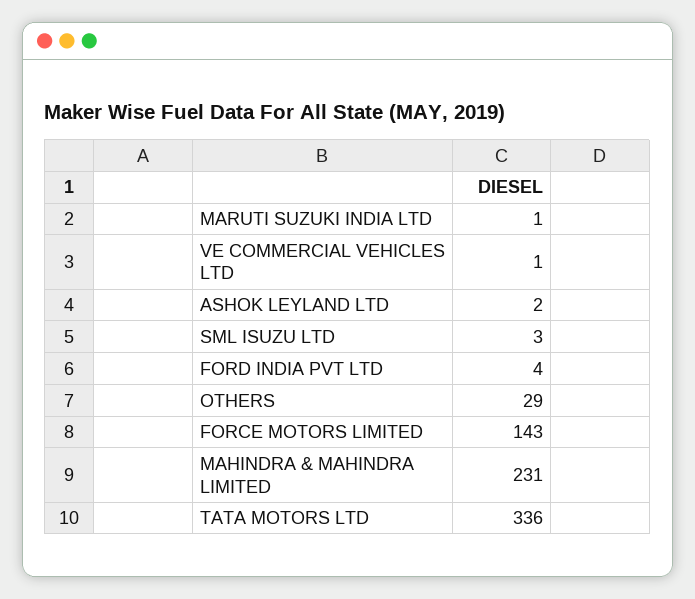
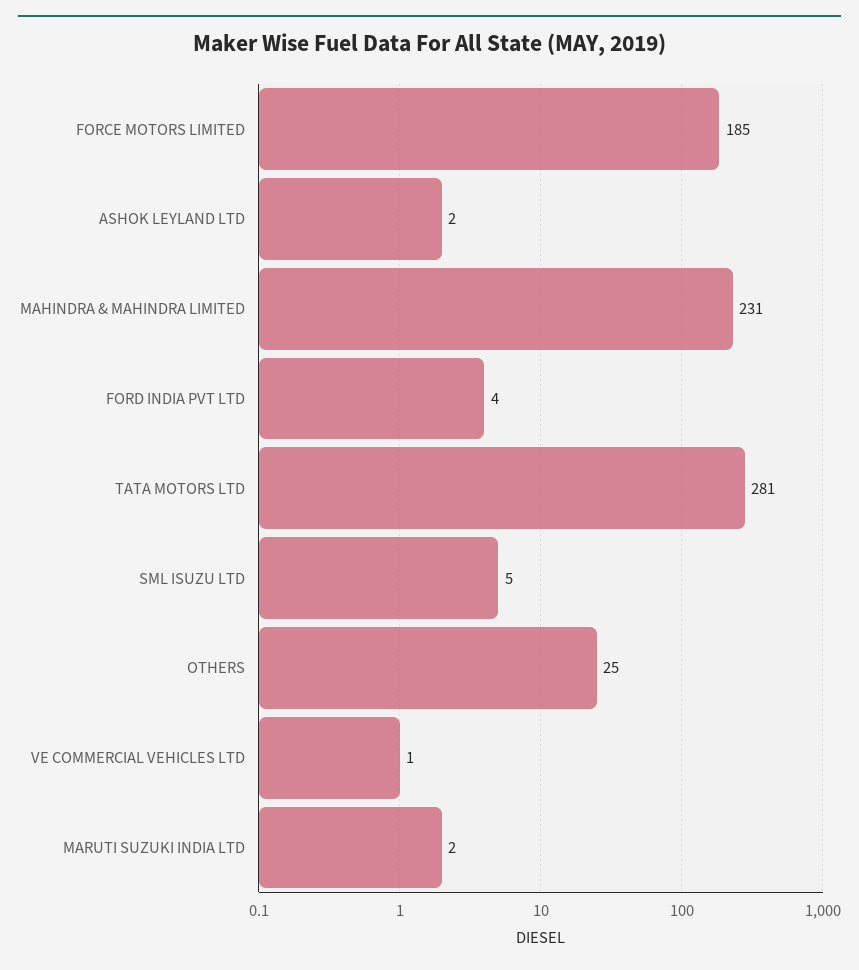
MARUTI SUZUKI INDIA LTD: 1 -> 2
SML ISUZU LTD: 3 -> 5
OTHERS: 29 -> 25
FORCE MOTORS LIMITED: 143 -> 185
TATA MOTORS LTD: 336 -> 281

